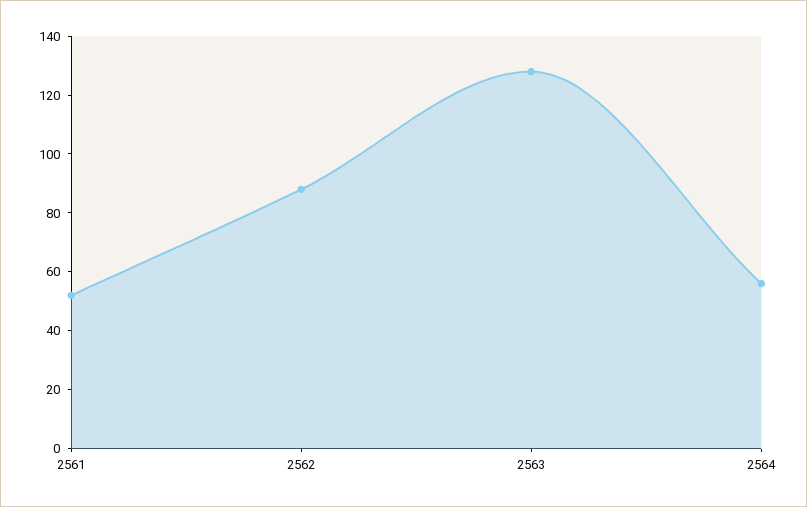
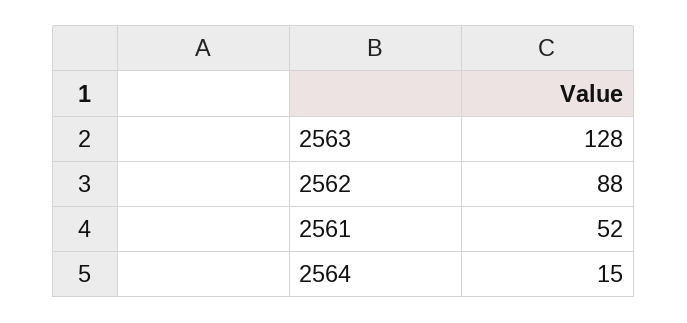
2564: 55 -> 15

